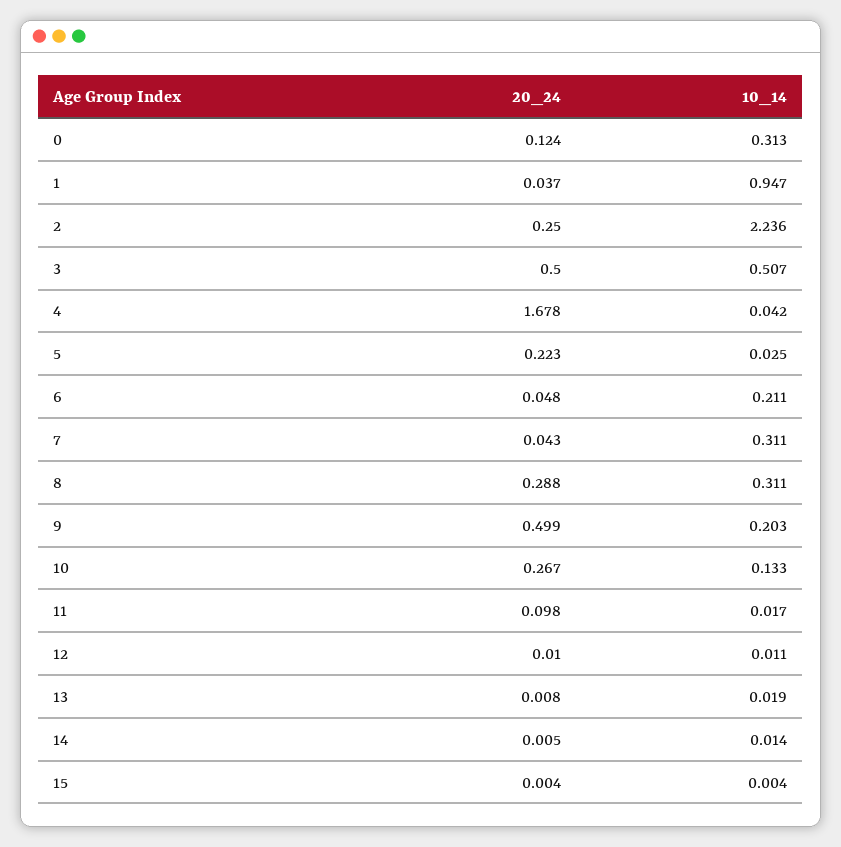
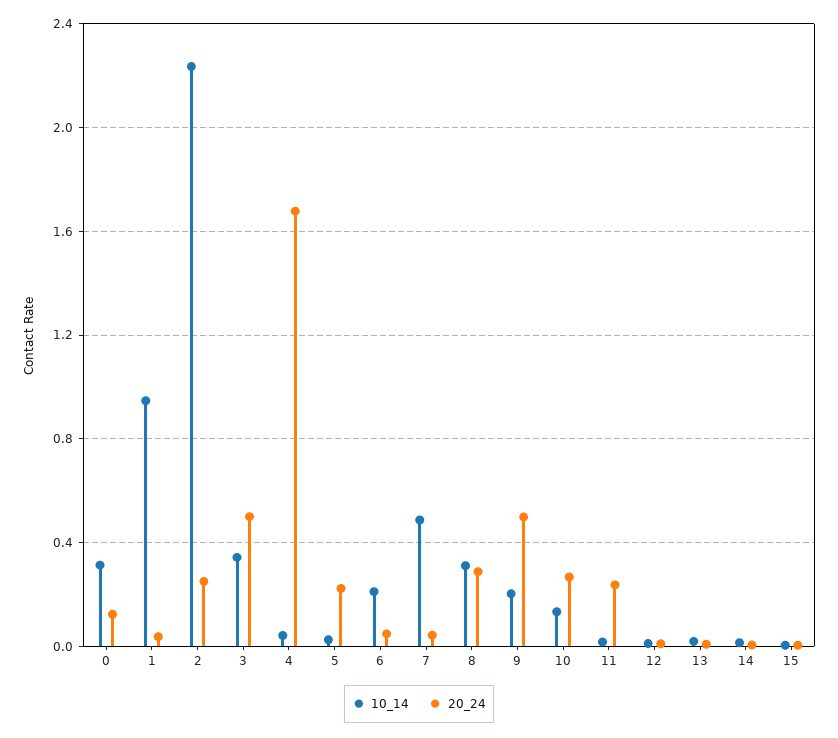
10_14, 3: 0.507 -> 0.35
10_14, 7: 0.311 -> 0.5
20_24, 11: 0.098 -> 0.25

